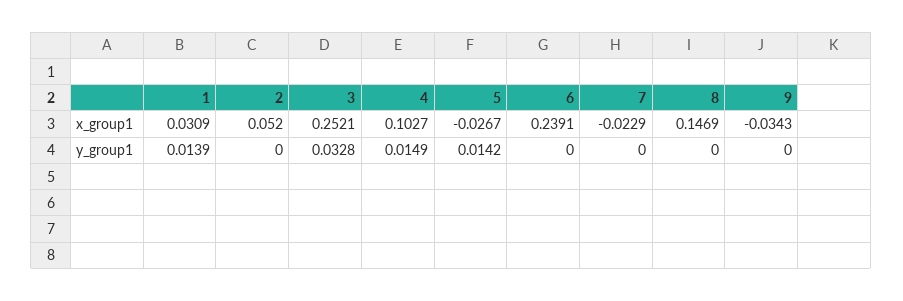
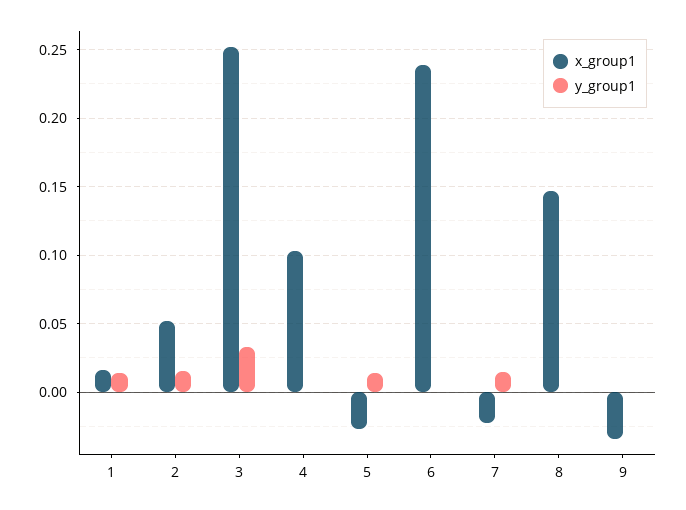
x_group1, 1: 0.0309 -> 0.015
y_group1, 2: 0 -> 0.015
y_group1, 4: 0.0149 -> 0
y_group1, 7: 0 -> 0.015

